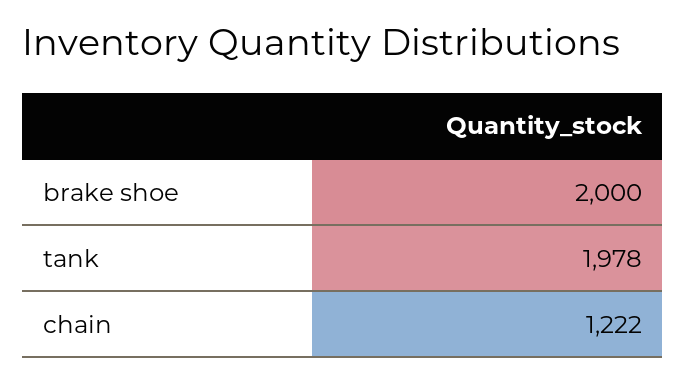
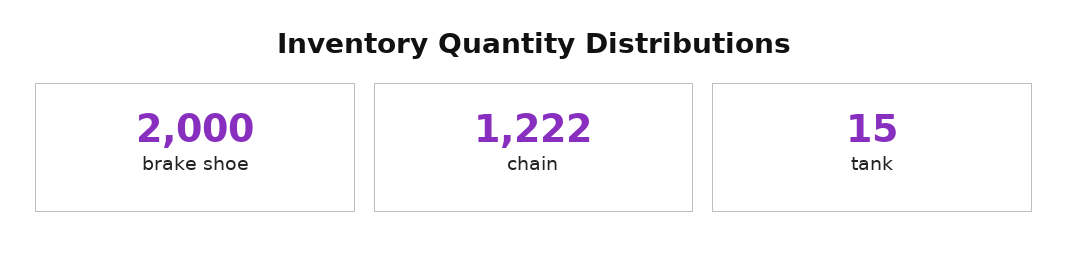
tank: 1978 -> 15

